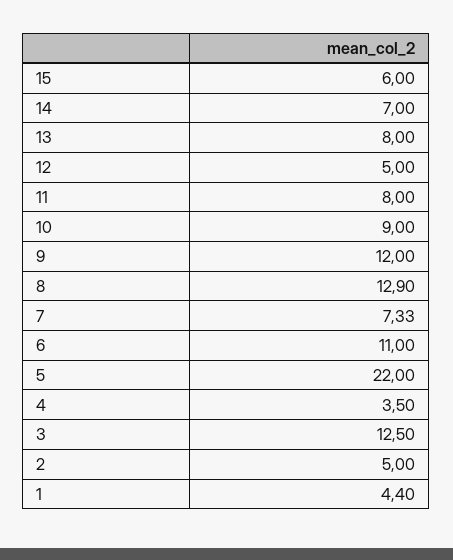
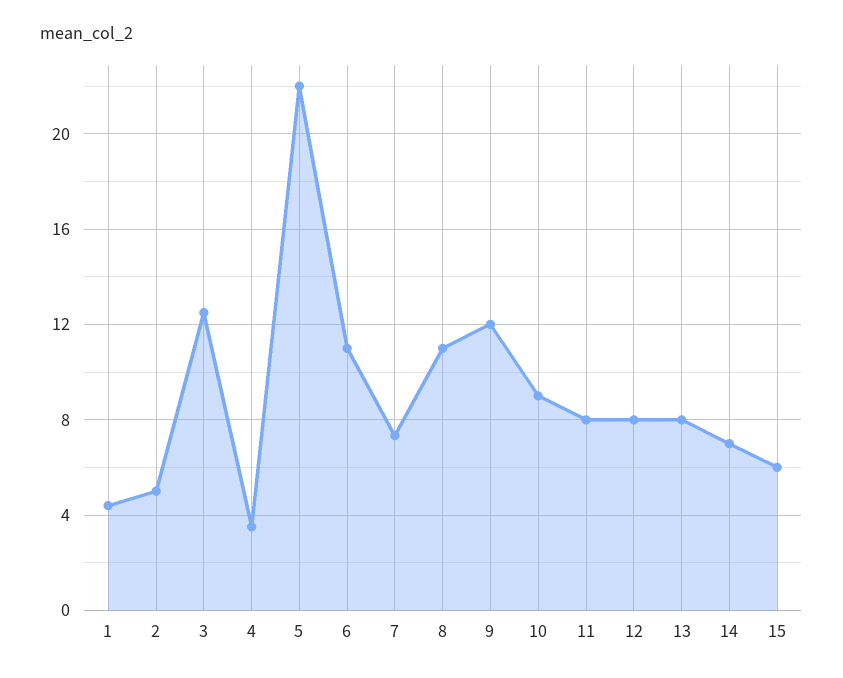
12: 5 -> 8
8: 12.9 -> 11

